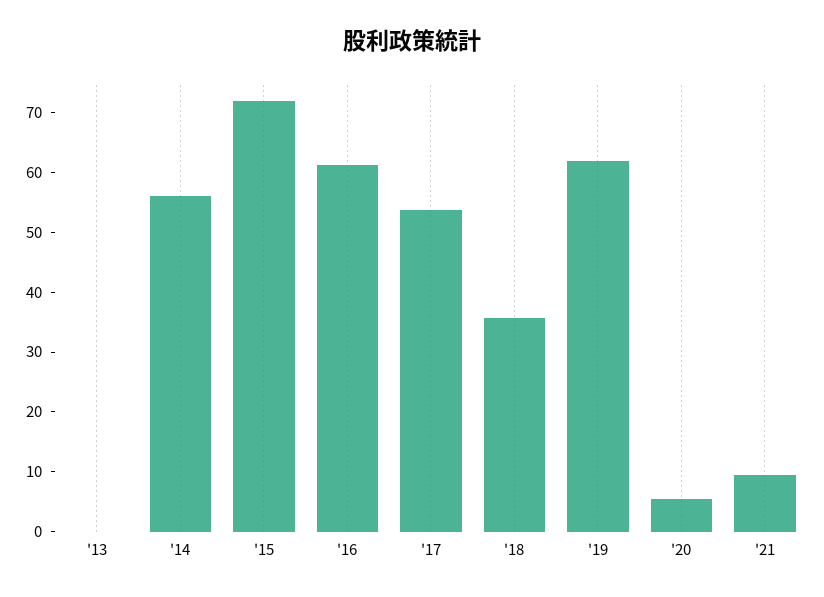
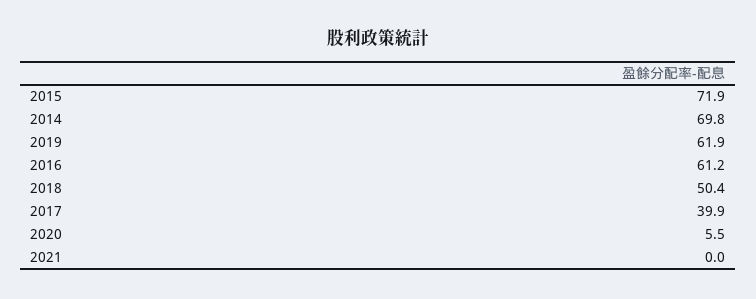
'13: 0 -> none
'14: 56 -> 69.8
'17: 54 -> 39.9
'18: 36 -> 50.4
'21: 10 -> 0

